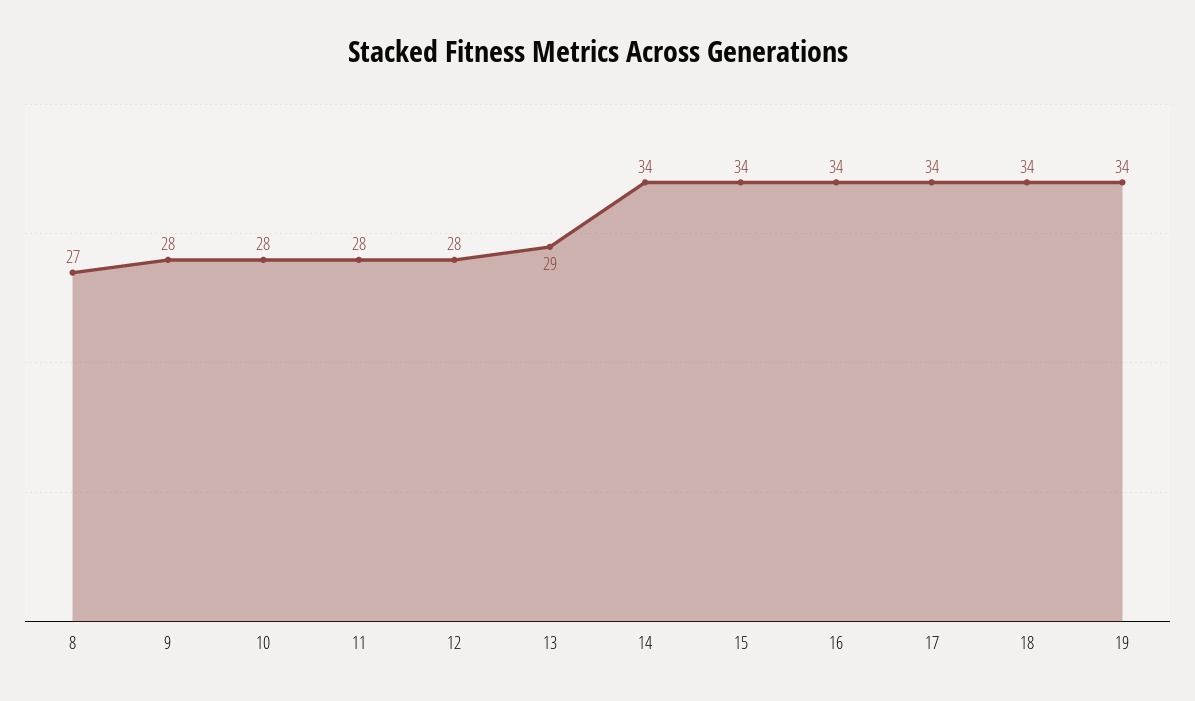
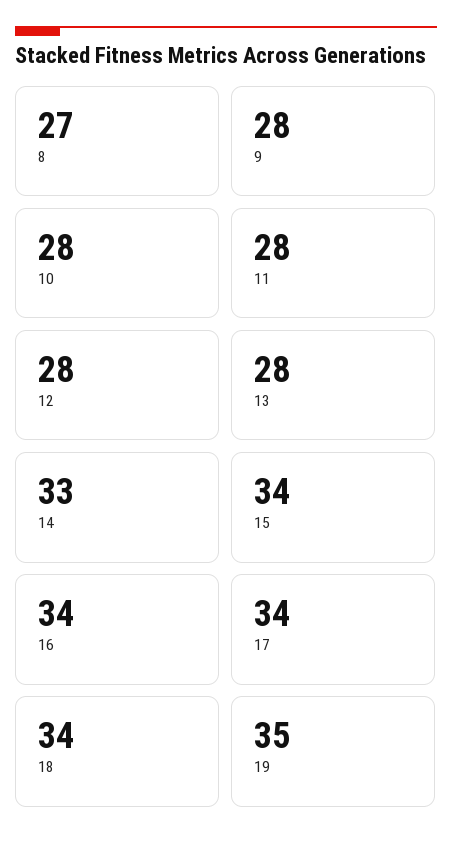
13: 29 -> 28
14: 34 -> 33
19: 34 -> 35

